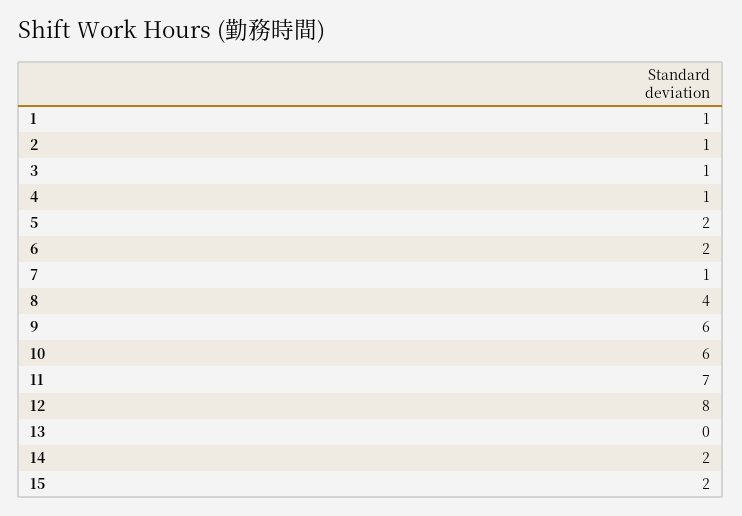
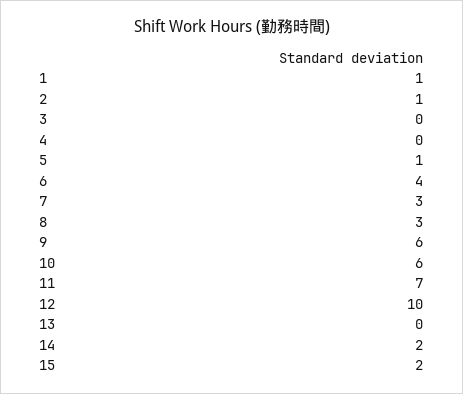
3: 1 -> 0
4: 1 -> 0
5: 2 -> 1
6: 2 -> 4
7: 1 -> 3
8: 4 -> 3
12: 8 -> 10

